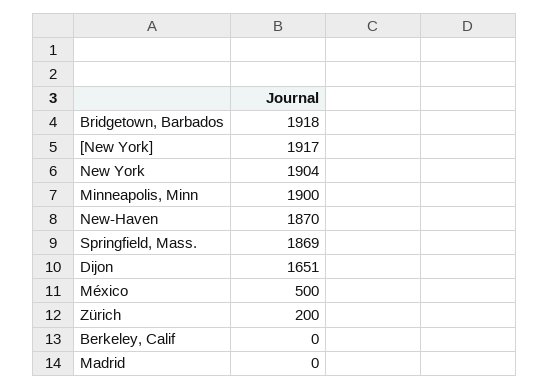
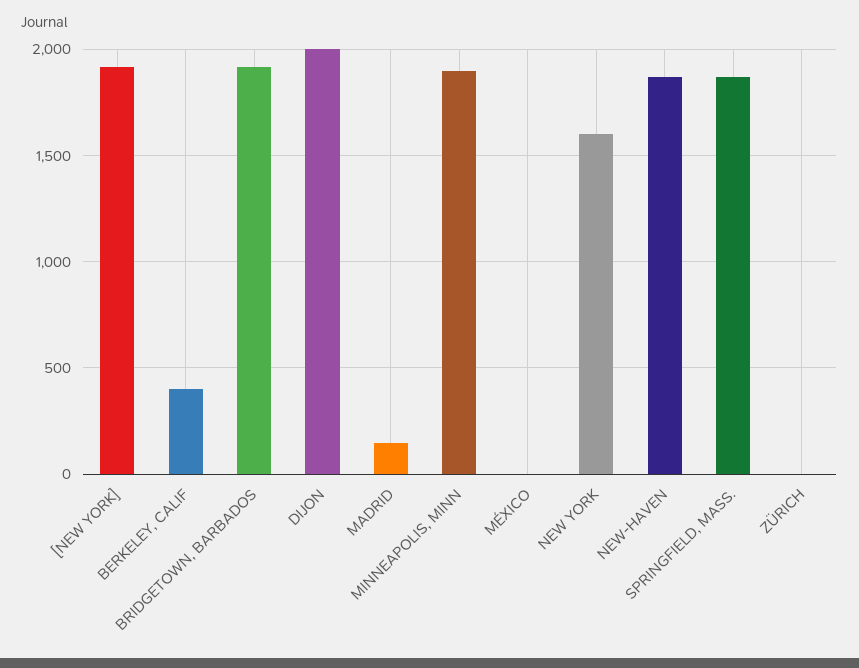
New York: 1904 -> 1600
Dijon: 1651 -> 2000
México: 500 -> 0
Zürich: 200 -> 0
Berkeley, Calif: 0 -> 400
Madrid: 0 -> 150

